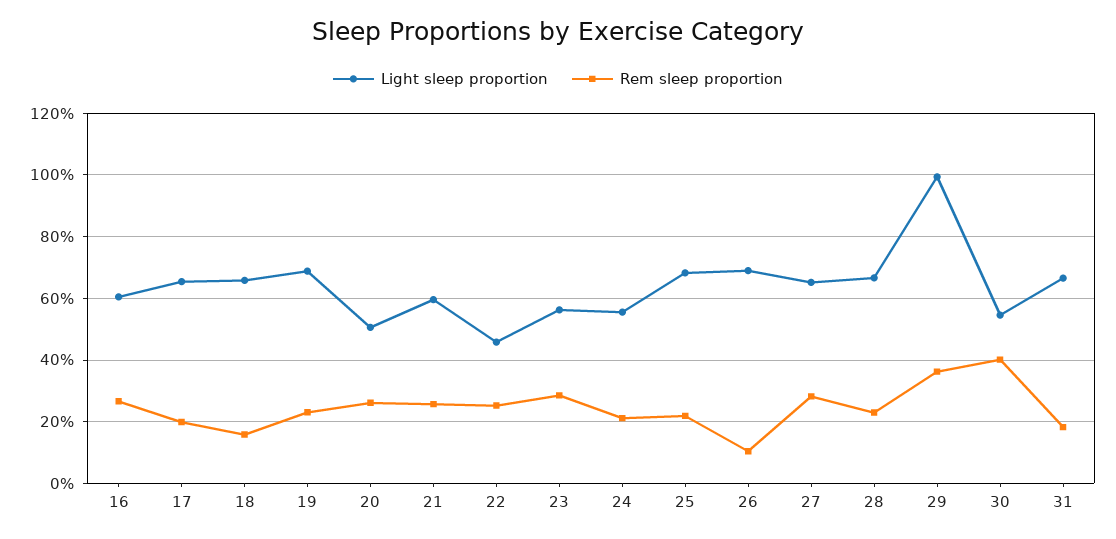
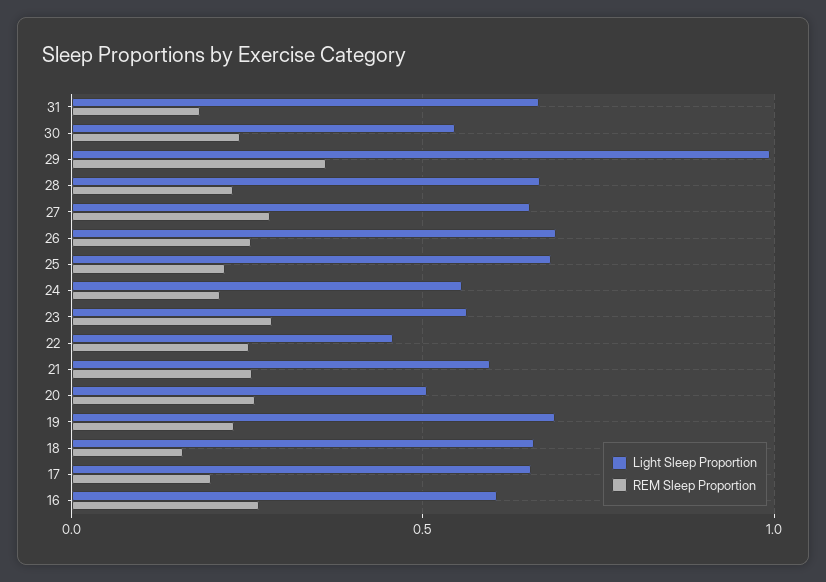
Rem sleep proportion, 26: 0.1 -> 0.25
Rem sleep proportion, 30: 0.4 -> 0.25

